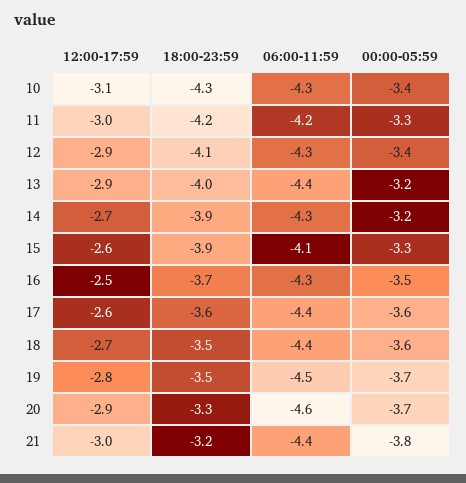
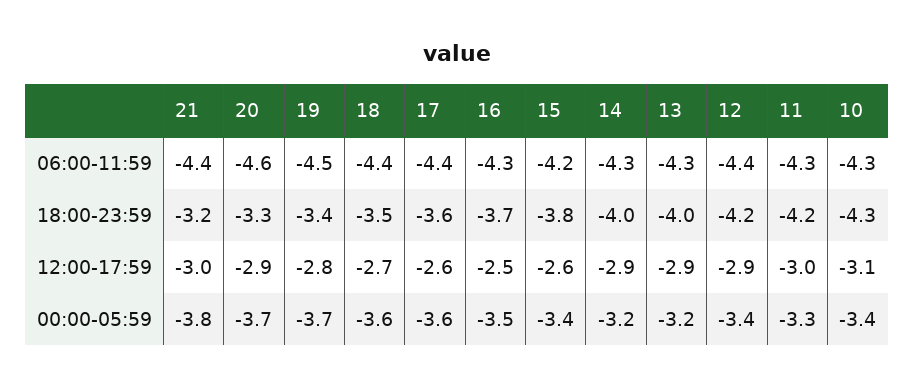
06:00-11:59, 11: -4.2 -> -4.3
18:00-23:59, 12: -4.1 -> -4.2
06:00-11:59, 12: -4.3 -> -4.4
06:00-11:59, 13: -4.4 -> -4.3
12:00-17:59, 14: -2.7 -> -2.9
18:00-23:59, 14: -3.9 -> -4
18:00-23:59, 15: -3.9 -> -3.8
06:00-11:59, 15: -4.1 -> -4.2
00:00-05:59, 15: -3.3 -> -3.4
18:00-23:59, 19: -3.5 -> -3.4

